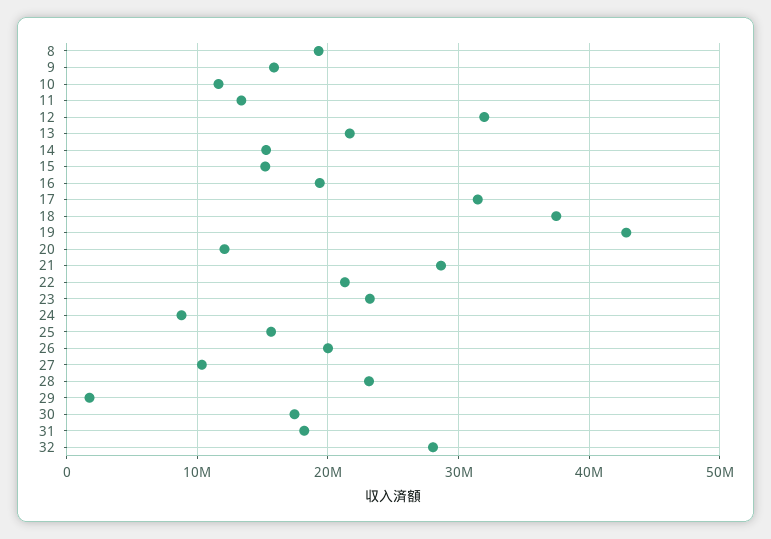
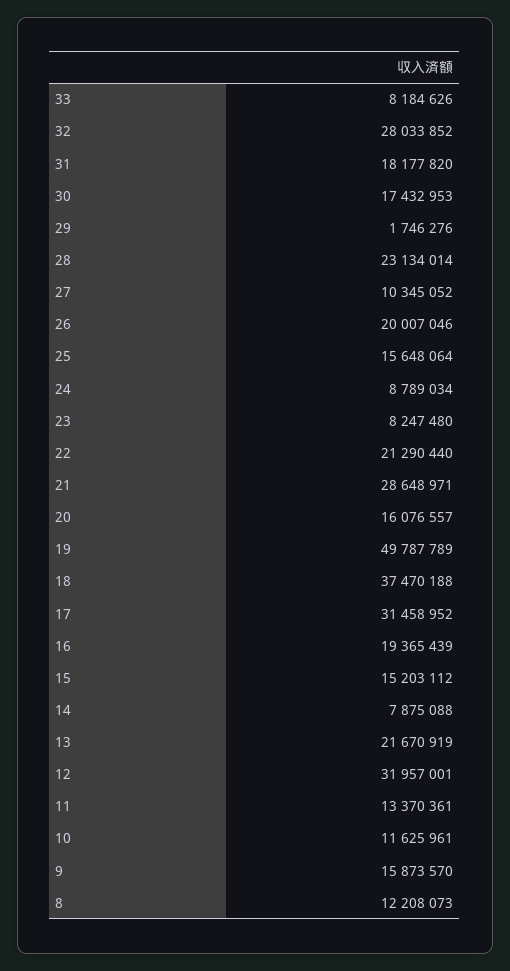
8: 19000000 -> 12208073
14: 15000000 -> 7875088
19: 43000000 -> 49787789
20: 12000000 -> 16076557
23: 23000000 -> 8247480
33: none -> 8184626

